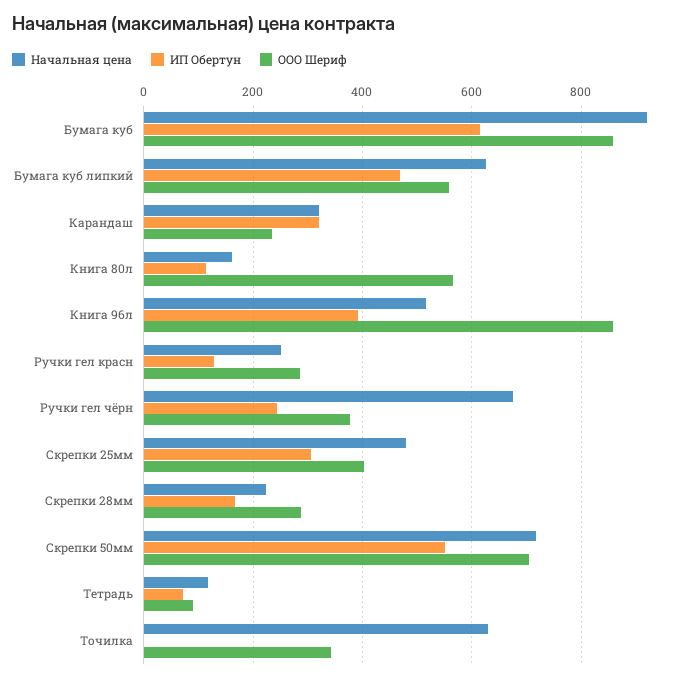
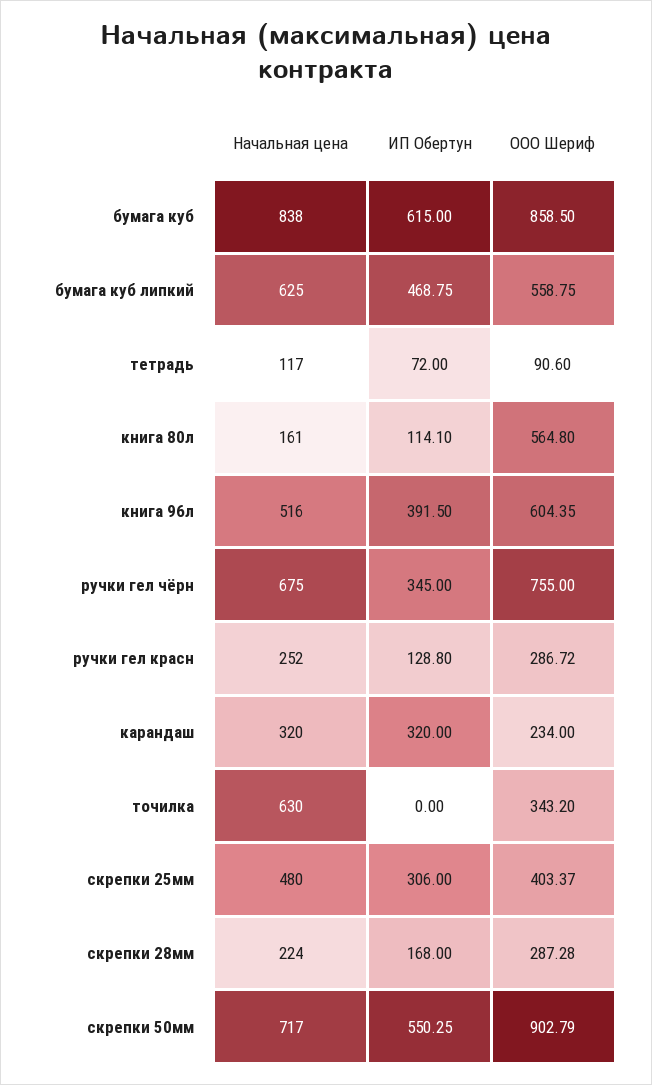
Начальная цена, Бумага куб: 920 -> 838
ООО Шериф, Книга 96л: 860 -> 604.35
ИП Обертун, Ручки гел чёрн: 240 -> 345
ООО Шериф, Ручки гел чёрн: 380 -> 755
ООО Шериф, Скрепки 50мм: 700 -> 902.79

